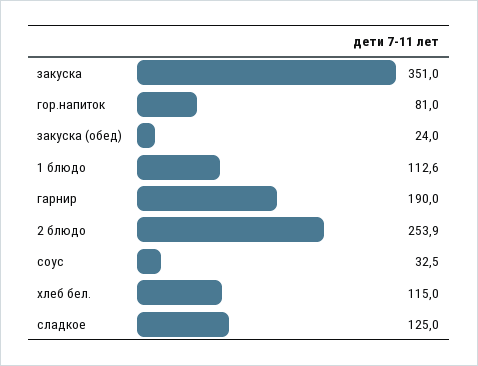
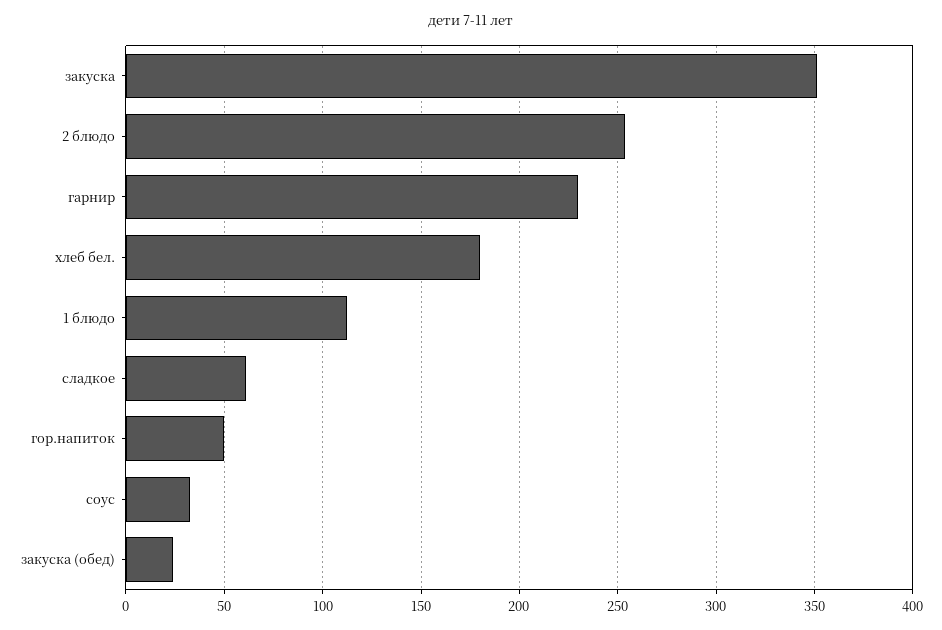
гор.напиток: 81 -> 50
гарнир: 190 -> 230
хлеб бел.: 115 -> 180
сладкое: 125 -> 60

